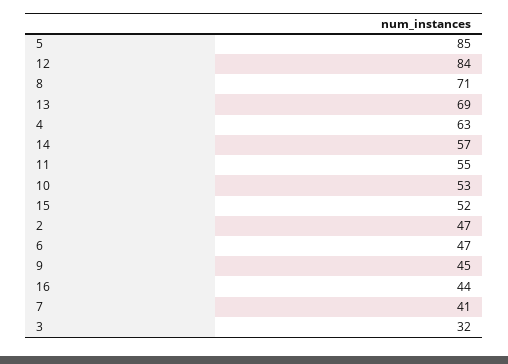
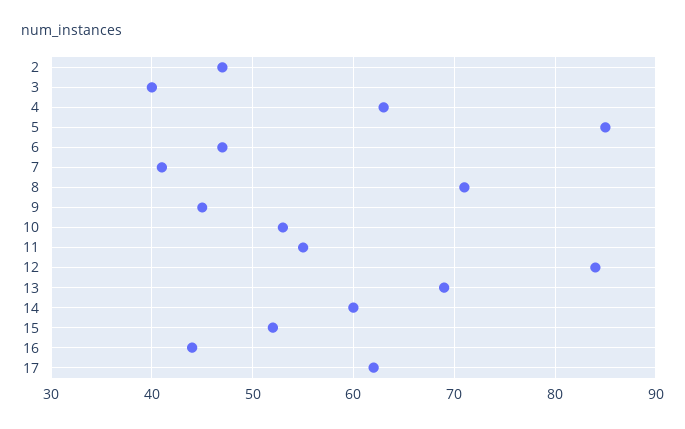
14: 57 -> 60
3: 32 -> 40
17: none -> 62

